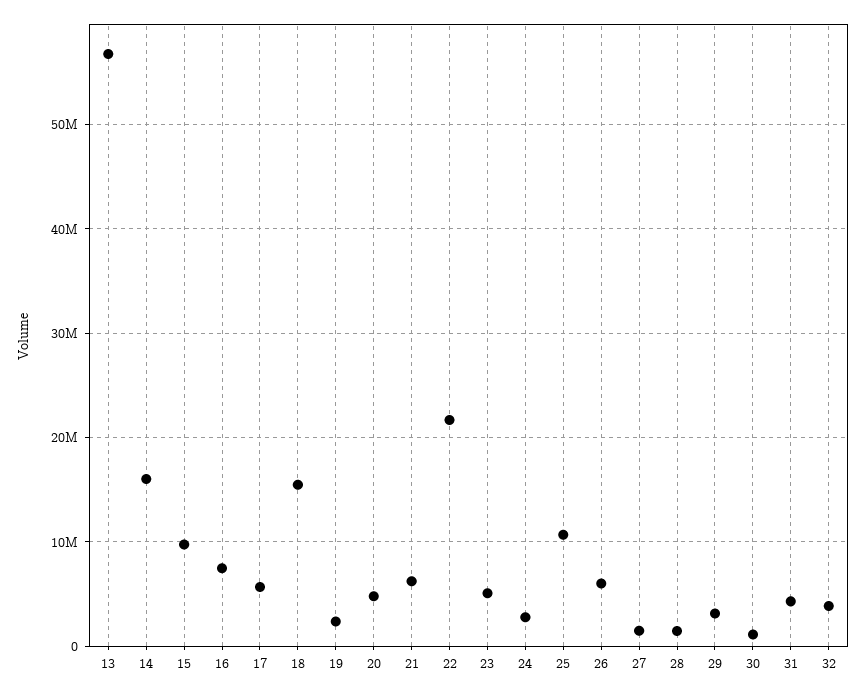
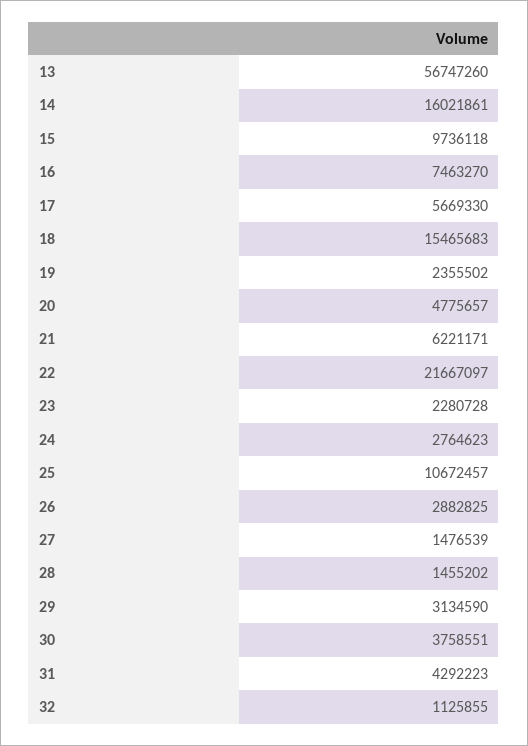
23: 5000000 -> 2280728
26: 6000000 -> 2882825
30: 1000000 -> 3758551
32: 4000000 -> 1125855

